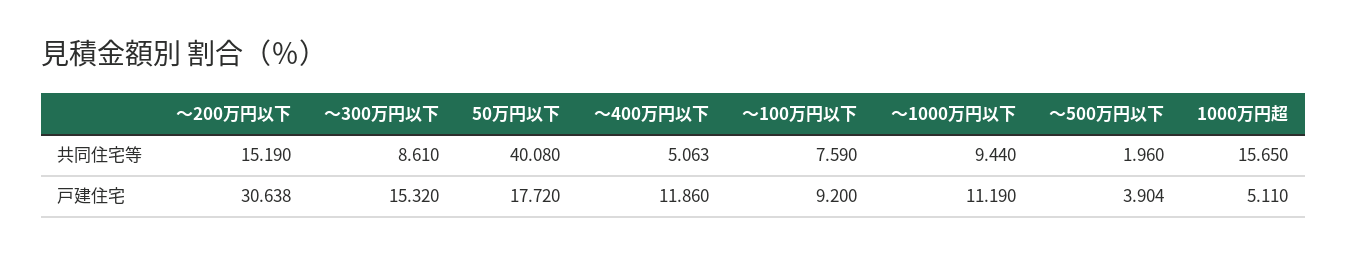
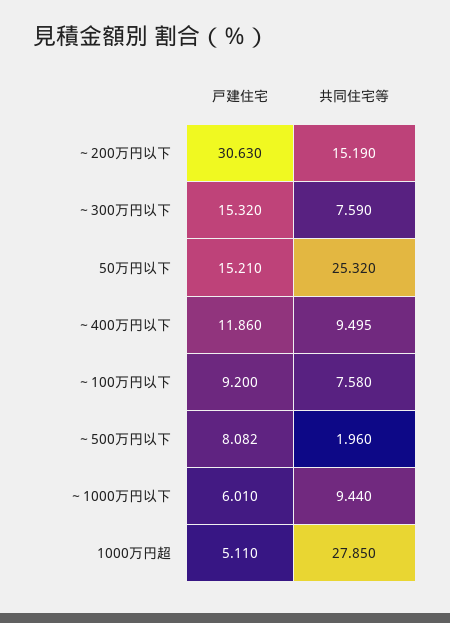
～300万円以下, 共同住宅等: 8.61 -> 7.59
50万円以下, 共同住宅等: 40.08 -> 25.32
～400万円以下, 共同住宅等: 5.063 -> 9.495
～100万円以下, 共同住宅等: 7.59 -> 7.58
1000万円超, 共同住宅等: 15.65 -> 27.85
～200万円以下, 戸建住宅: 30.638 -> 30.63
50万円以下, 戸建住宅: 17.72 -> 15.21
～1000万円以下, 戸建住宅: 11.19 -> 6.01
～500万円以下, 戸建住宅: 3.904 -> 8.082

